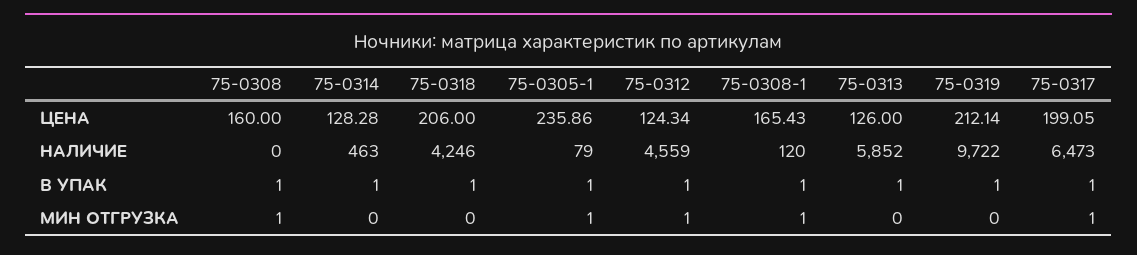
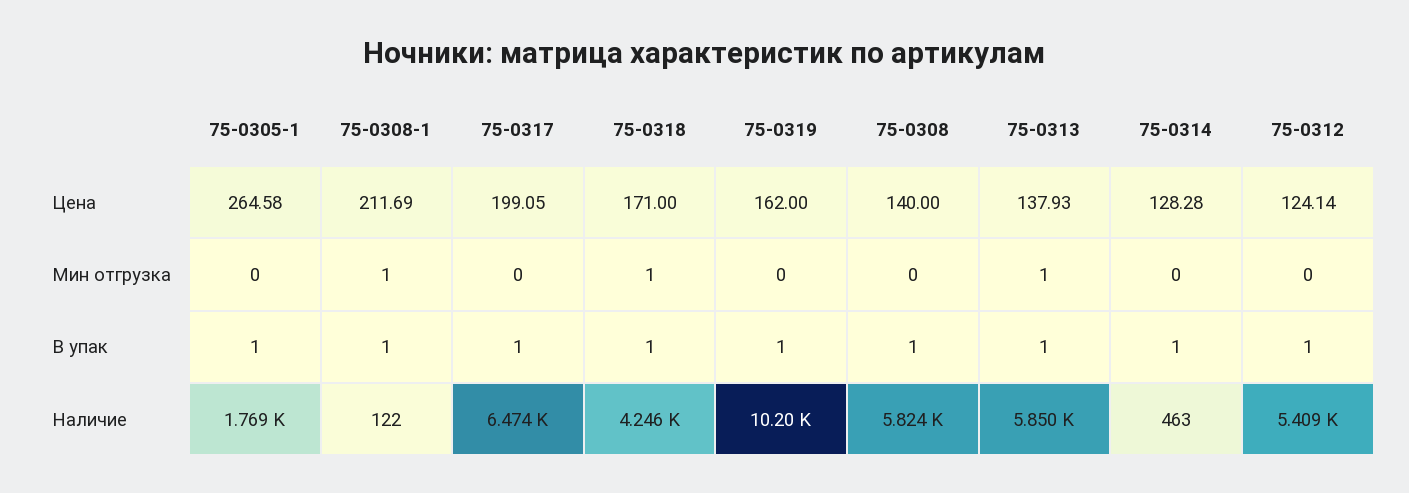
75-0308, ЦЕНА: 160 -> 140
75-0318, ЦЕНА: 206 -> 171
75-0305-1, ЦЕНА: 235.86 -> 264.58
75-0312, ЦЕНА: 124.34 -> 124.14
75-0308-1, ЦЕНА: 165.43 -> 211.69
75-0313, ЦЕНА: 126 -> 137.93
75-0319, ЦЕНА: 212.14 -> 162
75-0308, НАЛИЧИЕ: 0 -> 5824
75-0305-1, НАЛИЧИЕ: 79 -> 1769
75-0312, НАЛИЧИЕ: 4559 -> 5409
75-0308-1, НАЛИЧИЕ: 120 -> 122
75-0313, НАЛИЧИЕ: 5852 -> 5850
75-0319, НАЛИЧИЕ: 9722 -> 10200
75-0317, НАЛИЧИЕ: 6473 -> 6474
75-0308, МИН ОТГРУЗКА: 1 -> 0
75-0318, МИН ОТГРУЗКА: 0 -> 1
75-0305-1, МИН ОТГРУЗКА: 1 -> 0
75-0312, МИН ОТГРУЗКА: 1 -> 0
75-0313, МИН ОТГРУЗКА: 0 -> 1
75-0317, МИН ОТГРУЗКА: 1 -> 0

